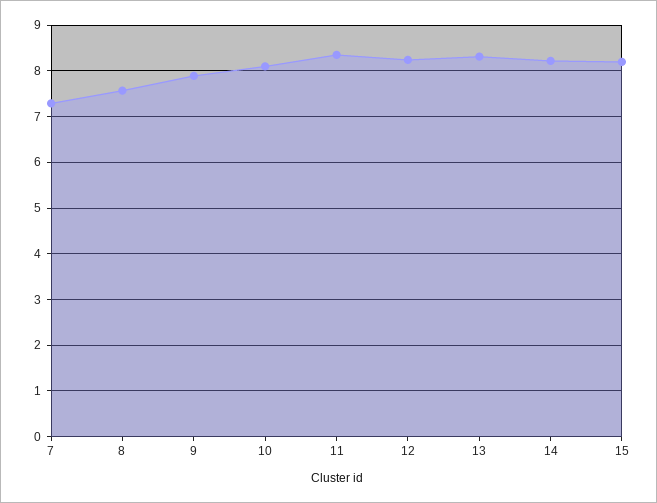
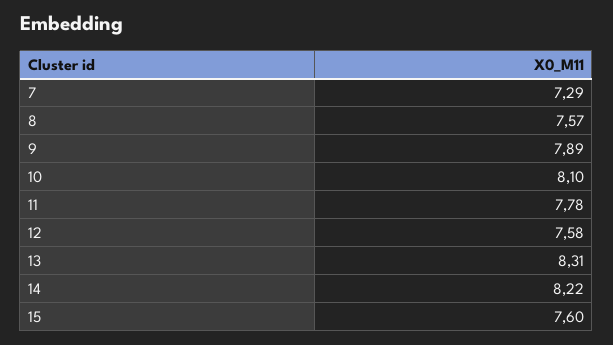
11: 8.4 -> 7.78
12: 8.2 -> 7.58
15: 8.2 -> 7.6

